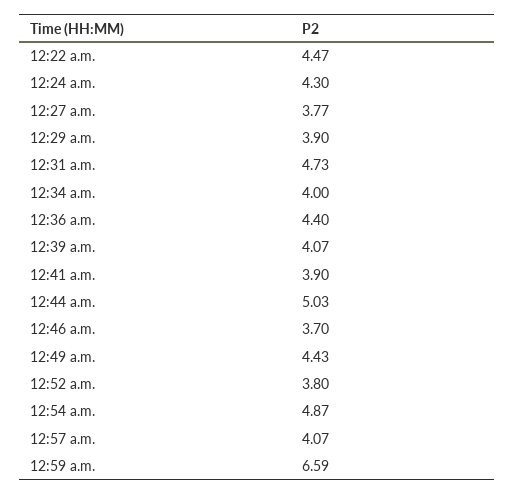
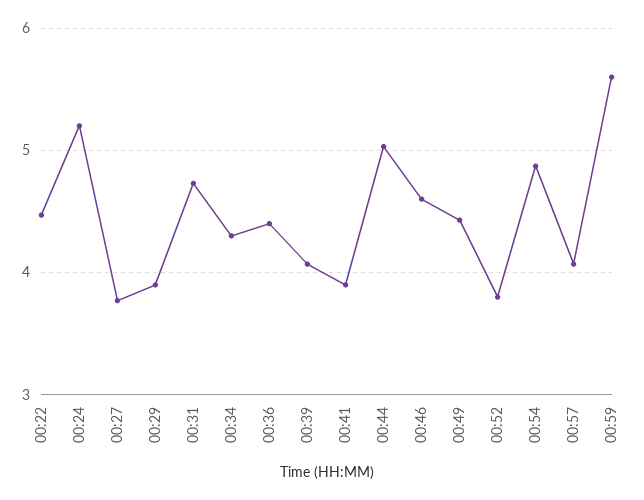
12:24 a.m.: 4.3 -> 5.2
12:34 a.m.: 4 -> 4.3
12:46 a.m.: 3.7 -> 4.6
12:59 a.m.: 6.59 -> 5.6

